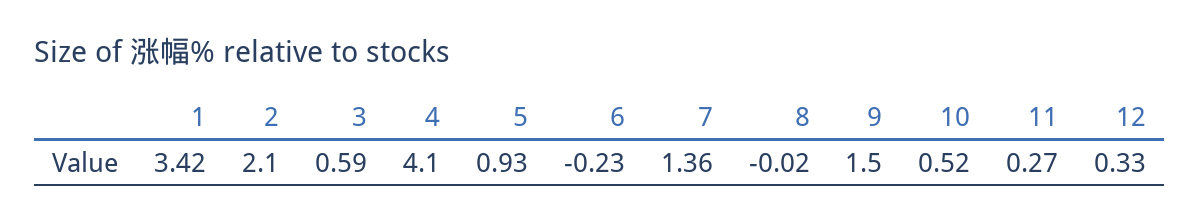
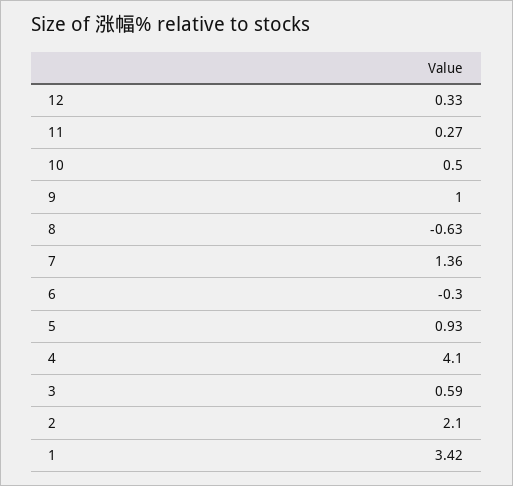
6: -0.23 -> -0.3
8: -0.02 -> -0.63
9: 1.5 -> 1
10: 0.52 -> 0.5

